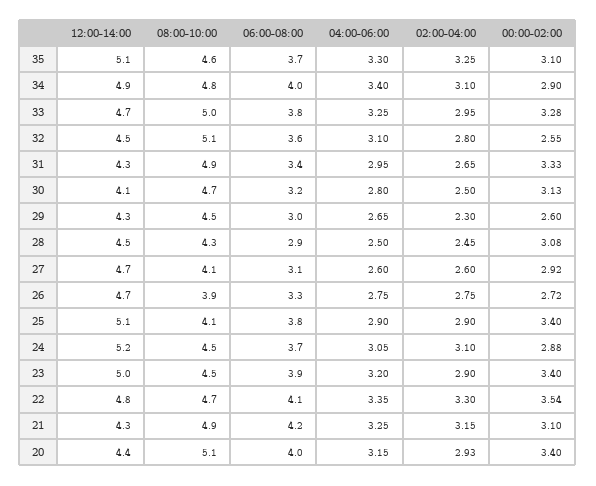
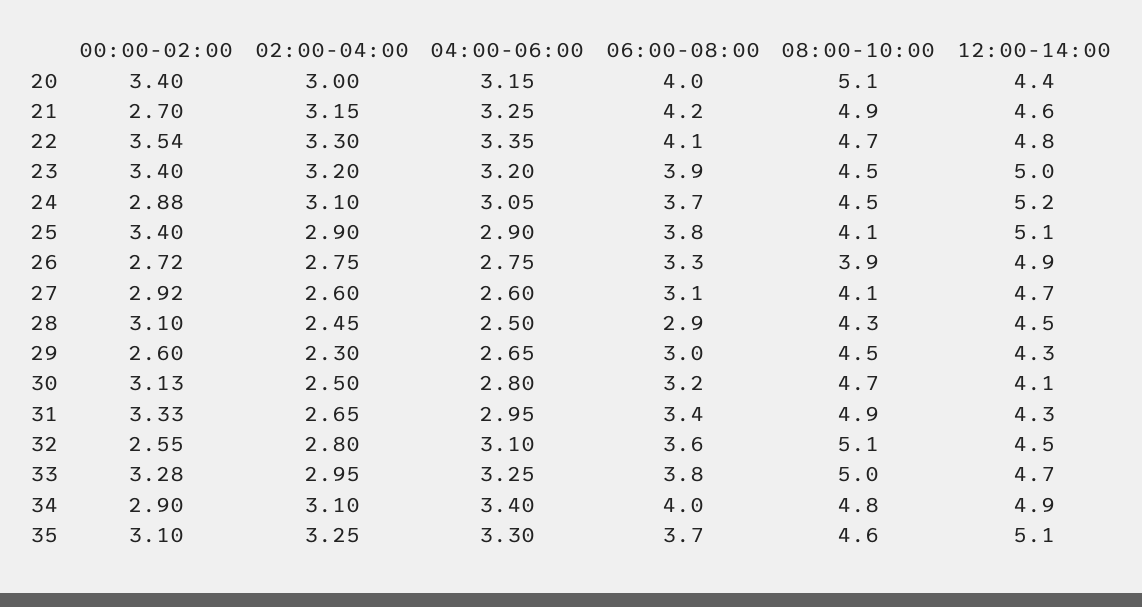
00:00-02:00, 28: 3.08 -> 3.1
12:00-14:00, 26: 4.7 -> 4.9
02:00-04:00, 23: 2.9 -> 3.2
12:00-14:00, 21: 4.3 -> 4.6
00:00-02:00, 21: 3.1 -> 2.7
02:00-04:00, 20: 2.93 -> 3

